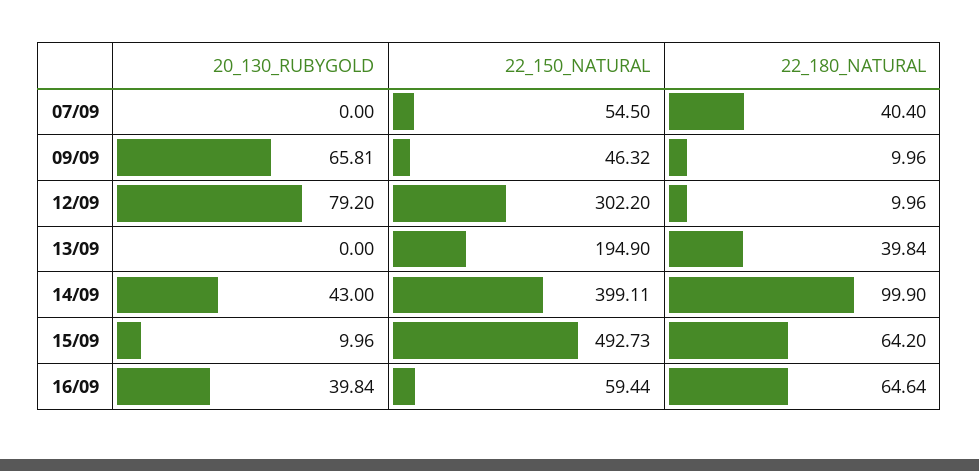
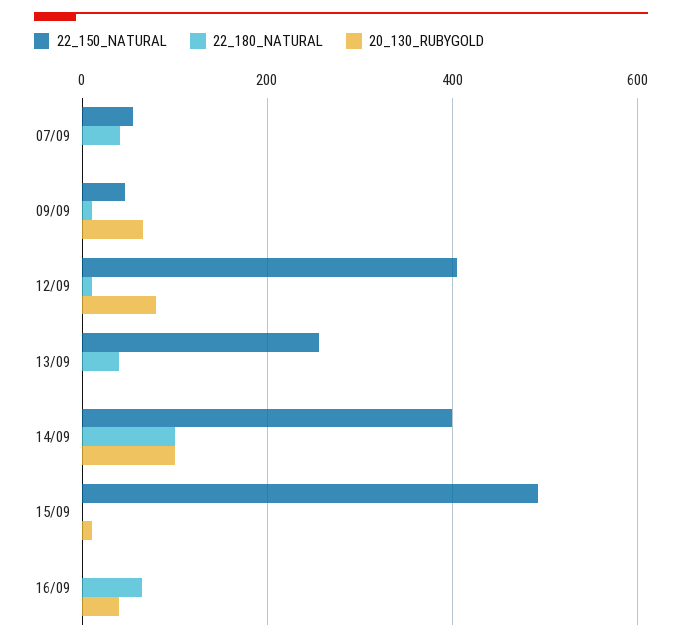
22_150_NATURAL, 12/09: 302.2 -> 400
22_150_NATURAL, 13/09: 194.9 -> 260
20_130_RUBYGOLD, 14/09: 43 -> 100
22_180_NATURAL, 15/09: 64.2 -> 0
22_150_NATURAL, 16/09: 59.44 -> 0

